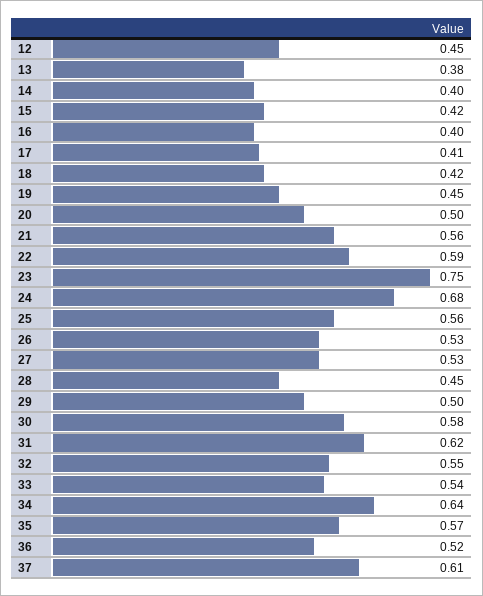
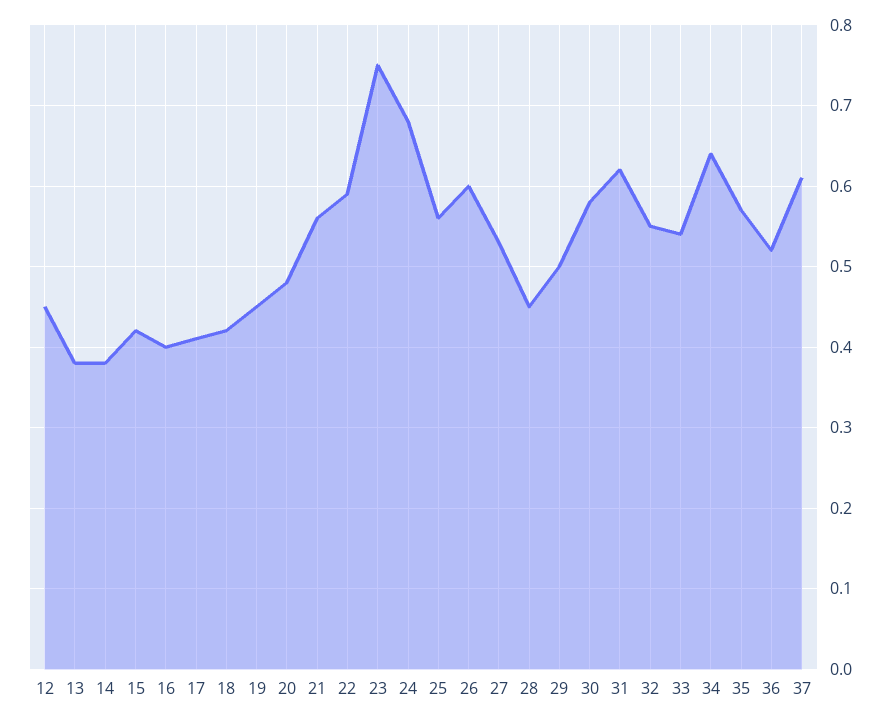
14: 0.4 -> 0.38
20: 0.5 -> 0.48
26: 0.53 -> 0.6

